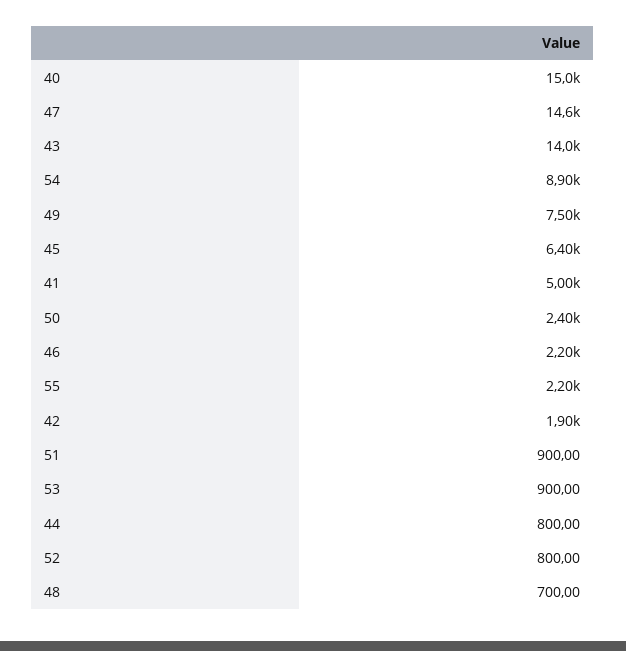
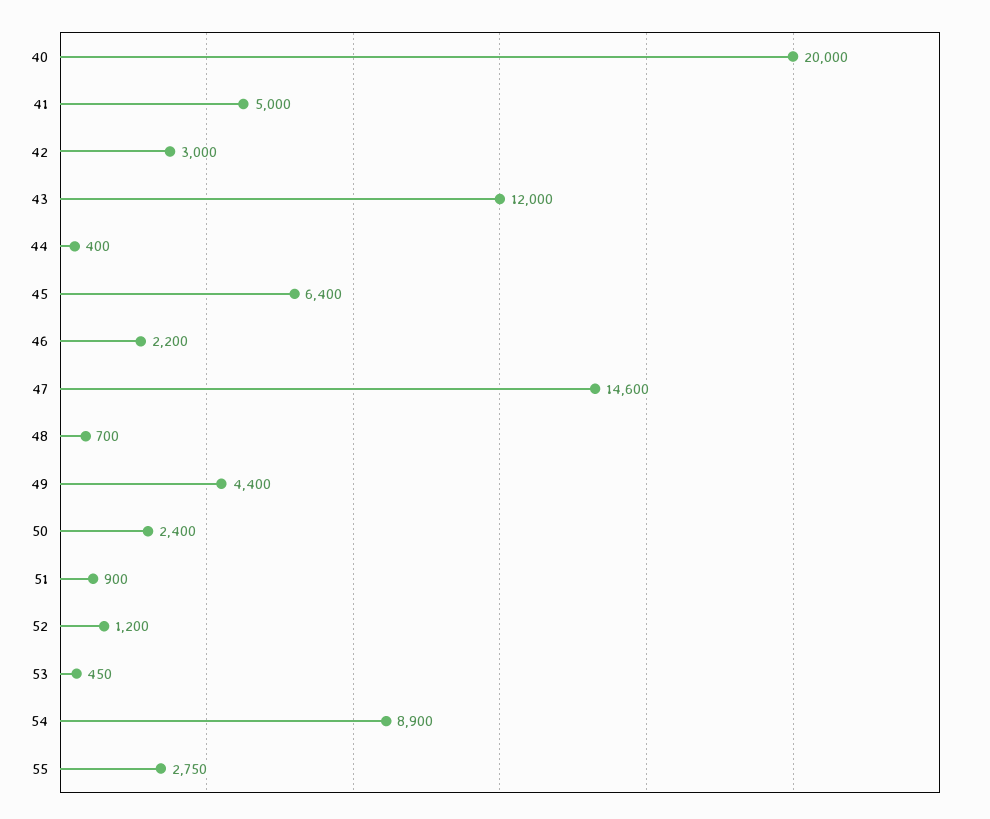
40: 15000 -> 20000
43: 14000 -> 12000
49: 7500 -> 4400
55: 2200 -> 2750
42: 1900 -> 3000
53: 900 -> 450
44: 800 -> 400
52: 800 -> 1200

